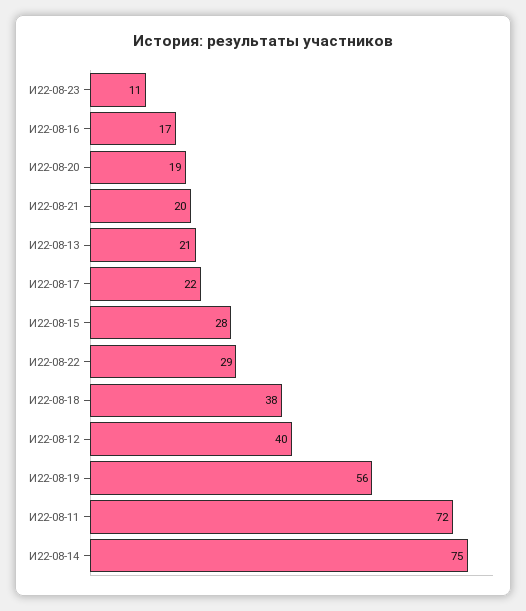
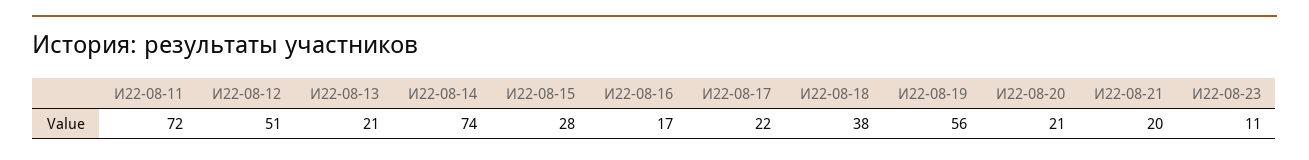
И22-08-20: 19 -> 21
И22-08-22: 29 -> none
И22-08-12: 40 -> 51
И22-08-14: 75 -> 74

